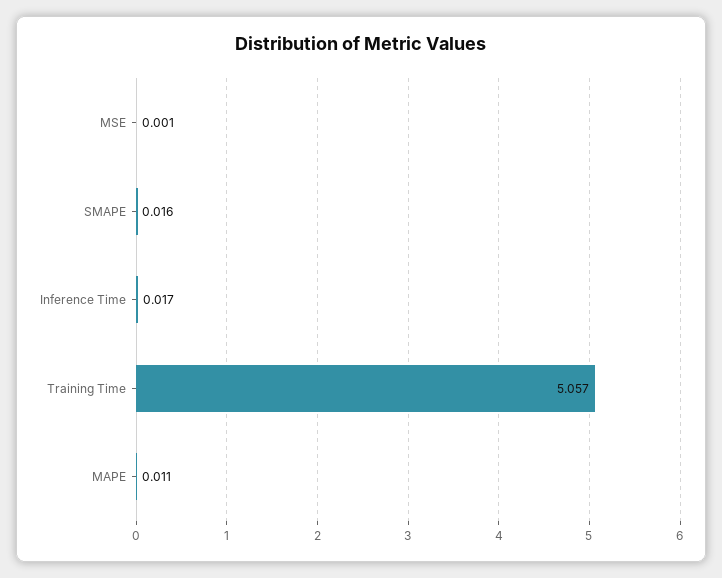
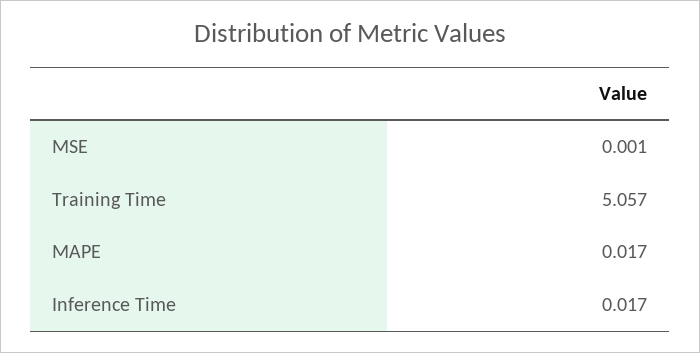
SMAPE: 0.016 -> none
MAPE: 0.011 -> 0.017

